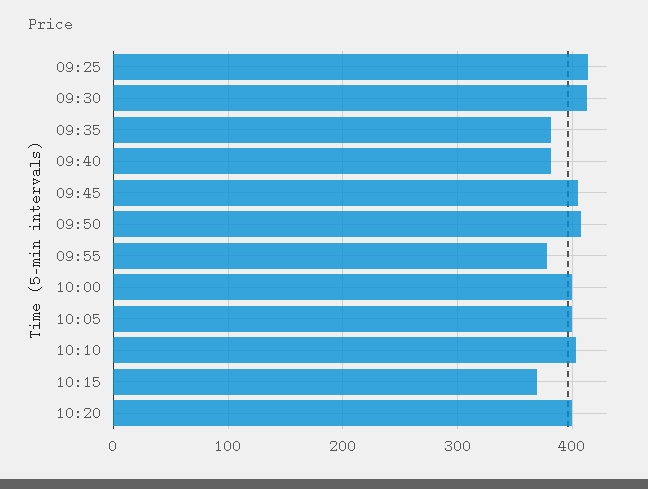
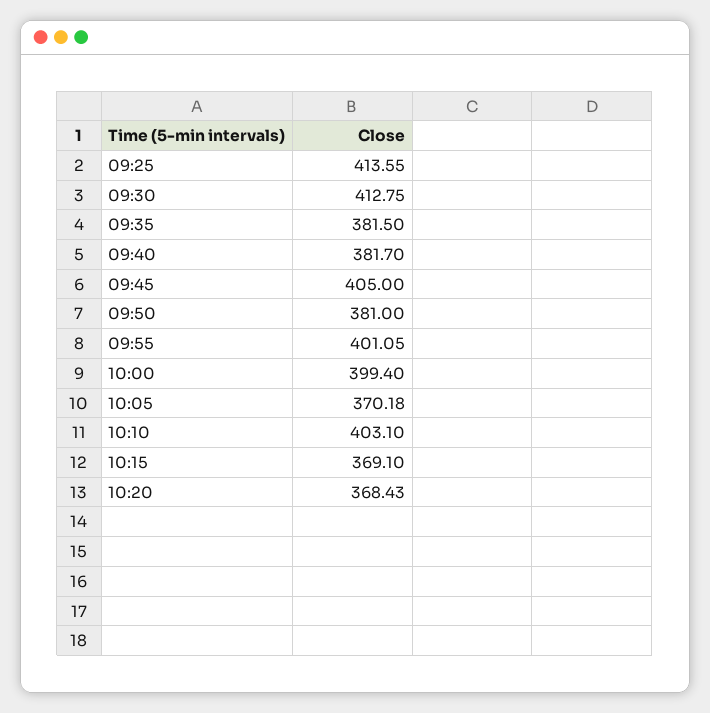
09:50: 410 -> 381
09:55: 380 -> 401.05
10:05: 400 -> 370.18
10:20: 400 -> 368.43

